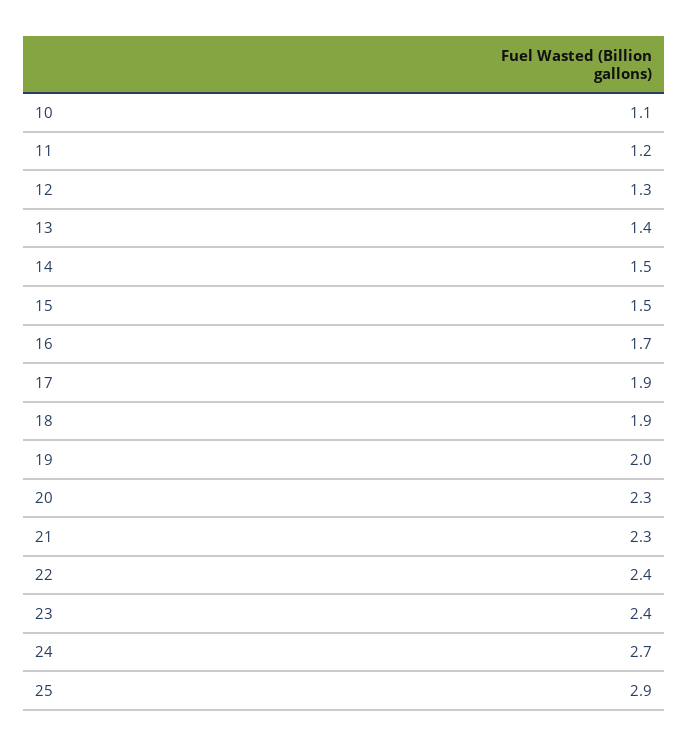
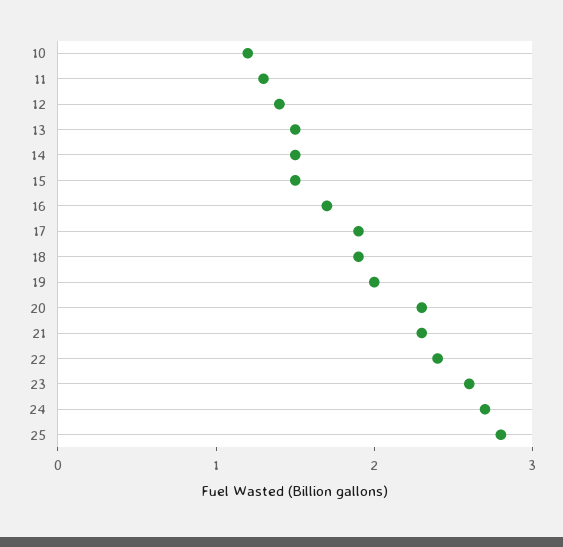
10: 1.1 -> 1.2
11: 1.2 -> 1.3
12: 1.3 -> 1.4
13: 1.4 -> 1.5
23: 2.4 -> 2.6
25: 2.9 -> 2.8

